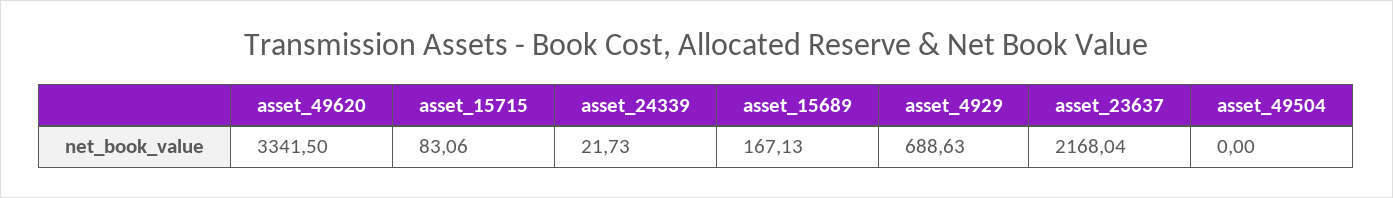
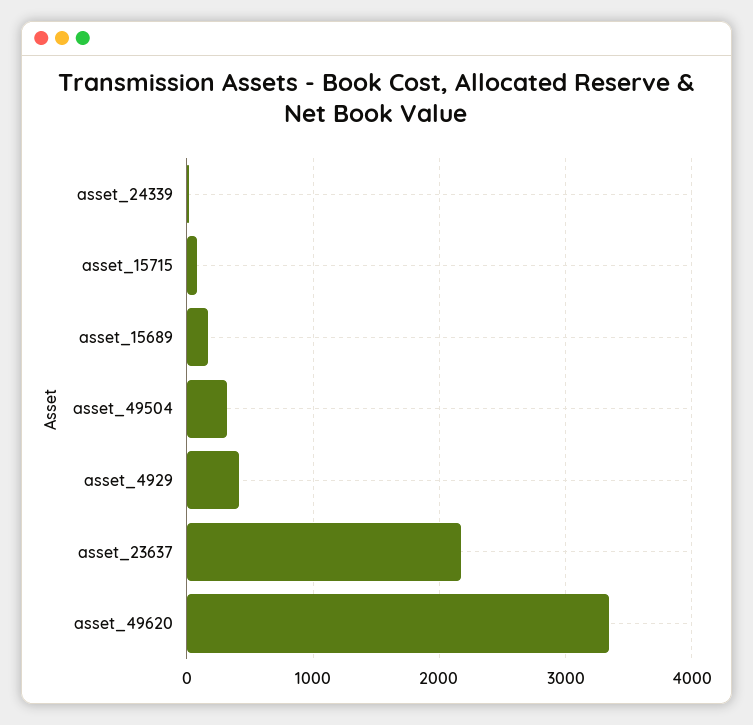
asset_4929: 688.63 -> 400
asset_49504: 0 -> 300

